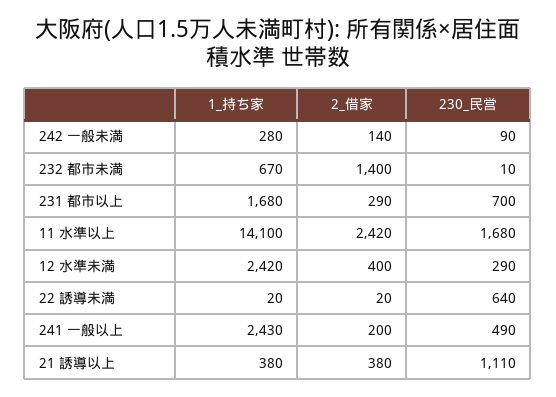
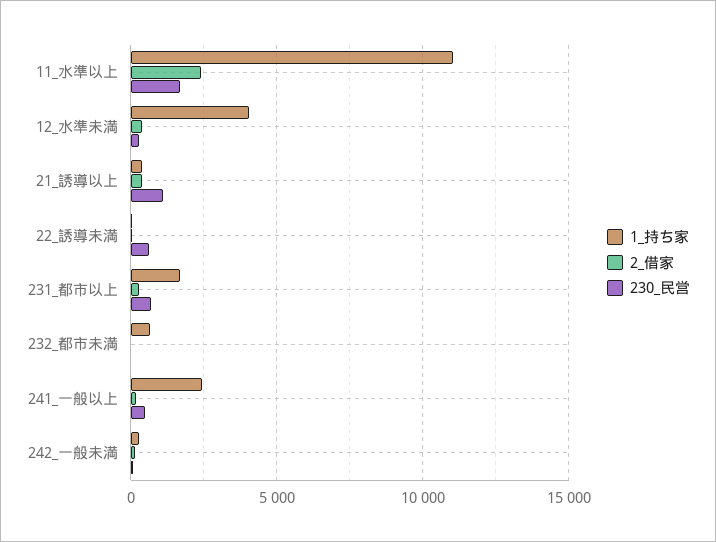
2_借家, 232 都市未満: 1400 -> 0
1_持ち家, 11 水準以上: 14100 -> 11000
1_持ち家, 12 水準未満: 2420 -> 4000

